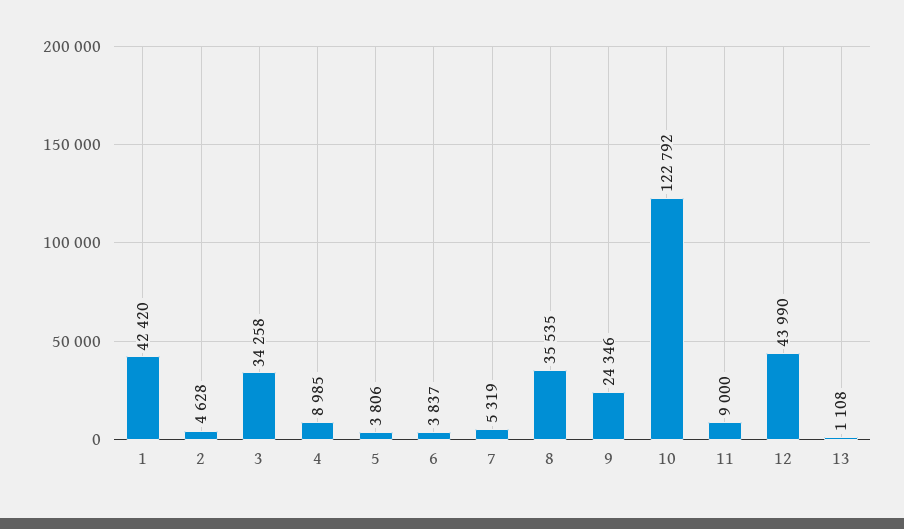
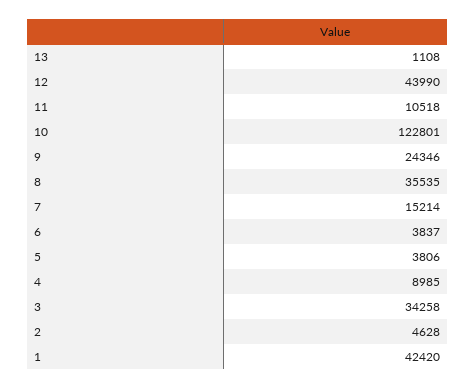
7: 5319 -> 15214
10: 122792 -> 122801
11: 9000 -> 10518

